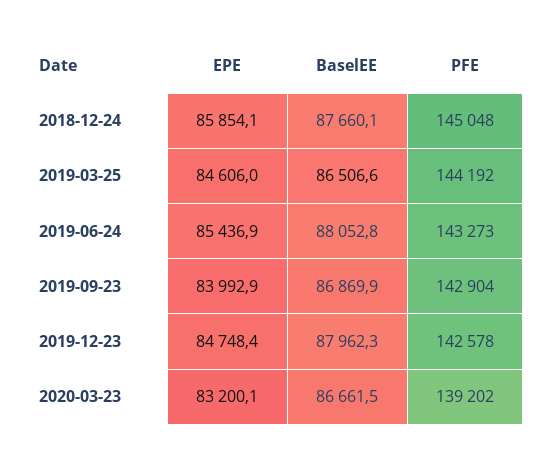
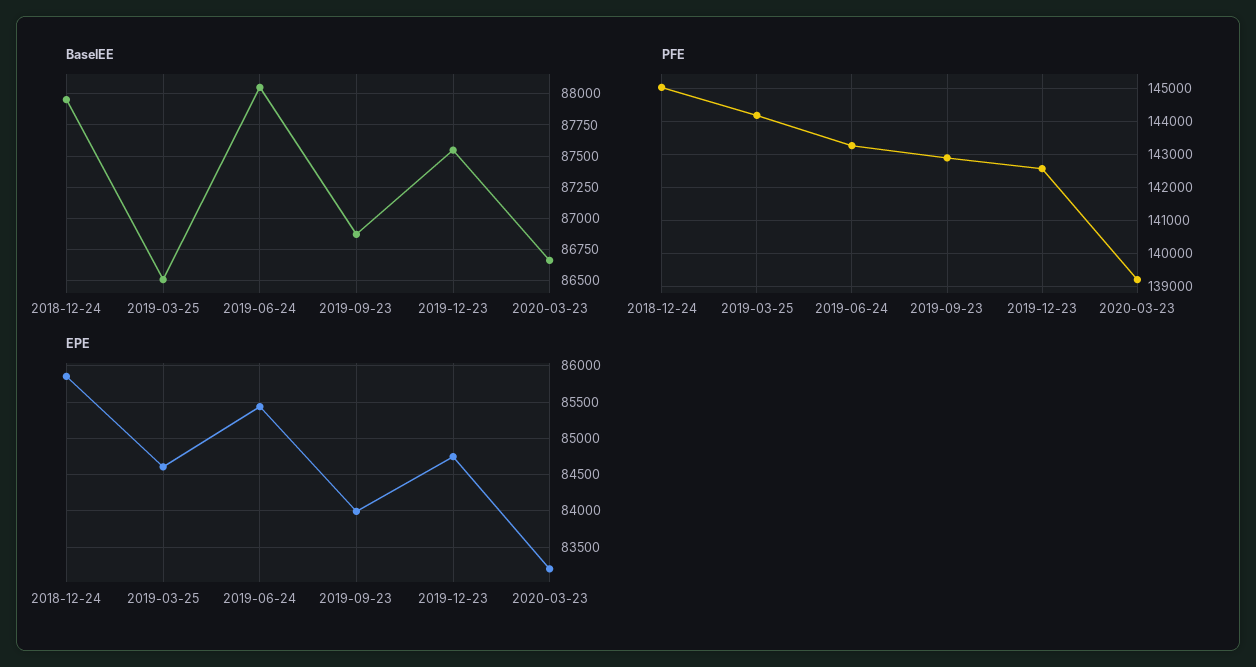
BaselEE, 2018-12-24: 87660.1 -> 87950
BaselEE, 2019-12-23: 87962.3 -> 87550

